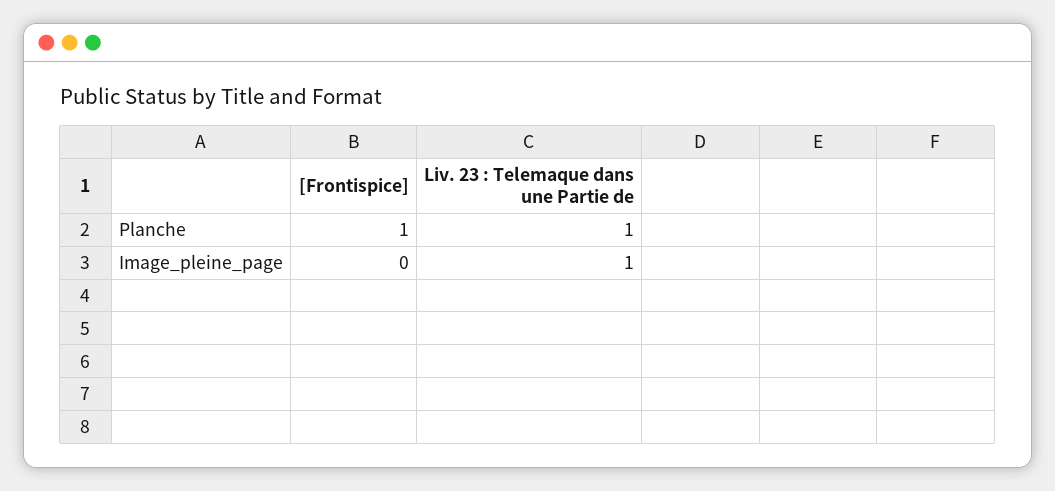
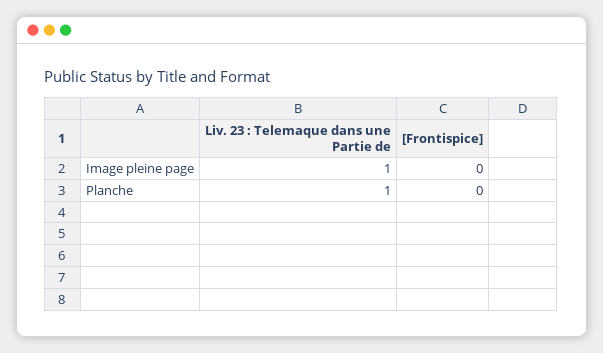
[Frontispice], Planche: 1 -> 0

